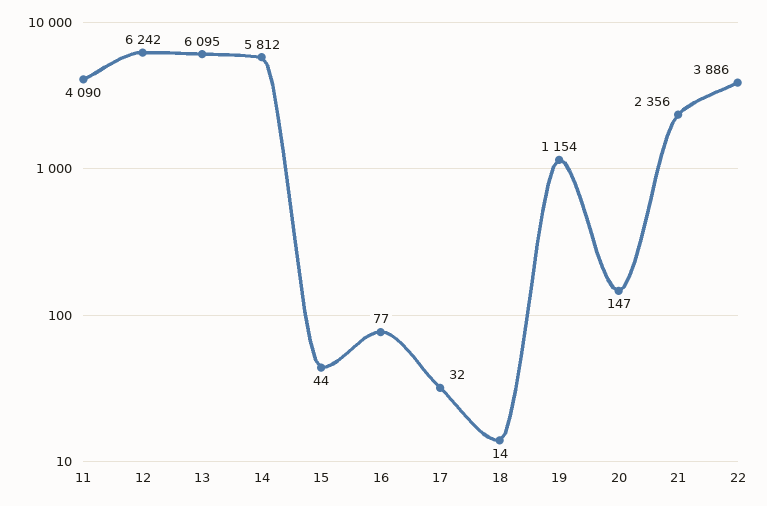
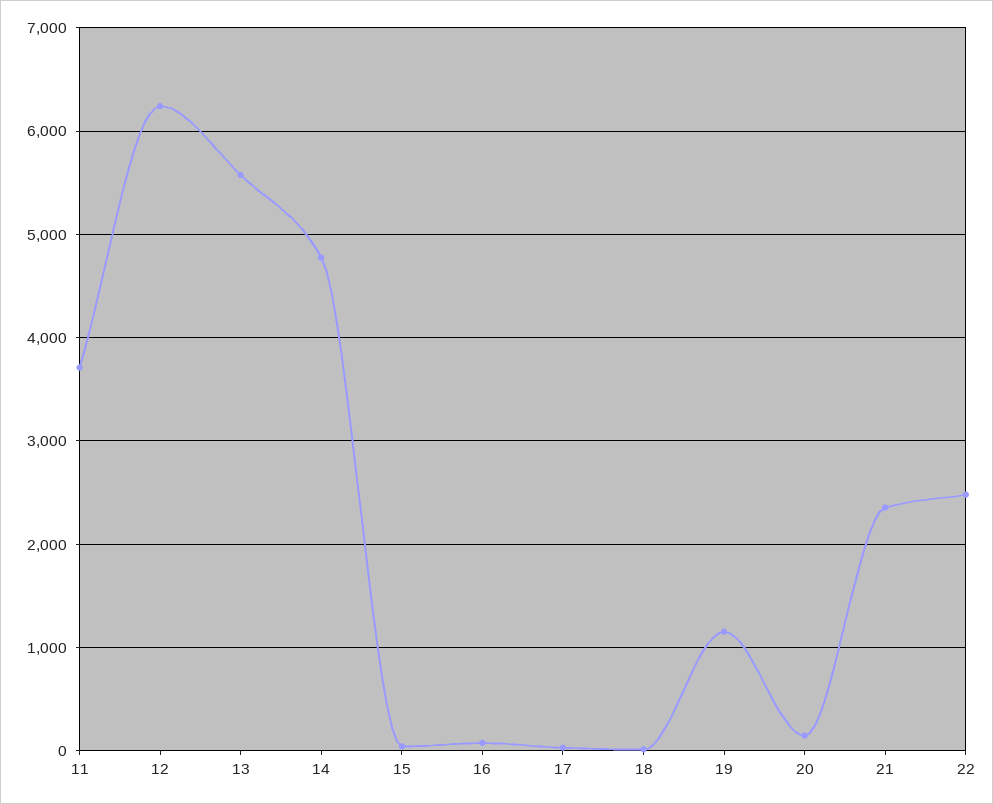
11: 4090 -> 3700
13: 6095 -> 5600
14: 5812 -> 4800
22: 3886 -> 2500

